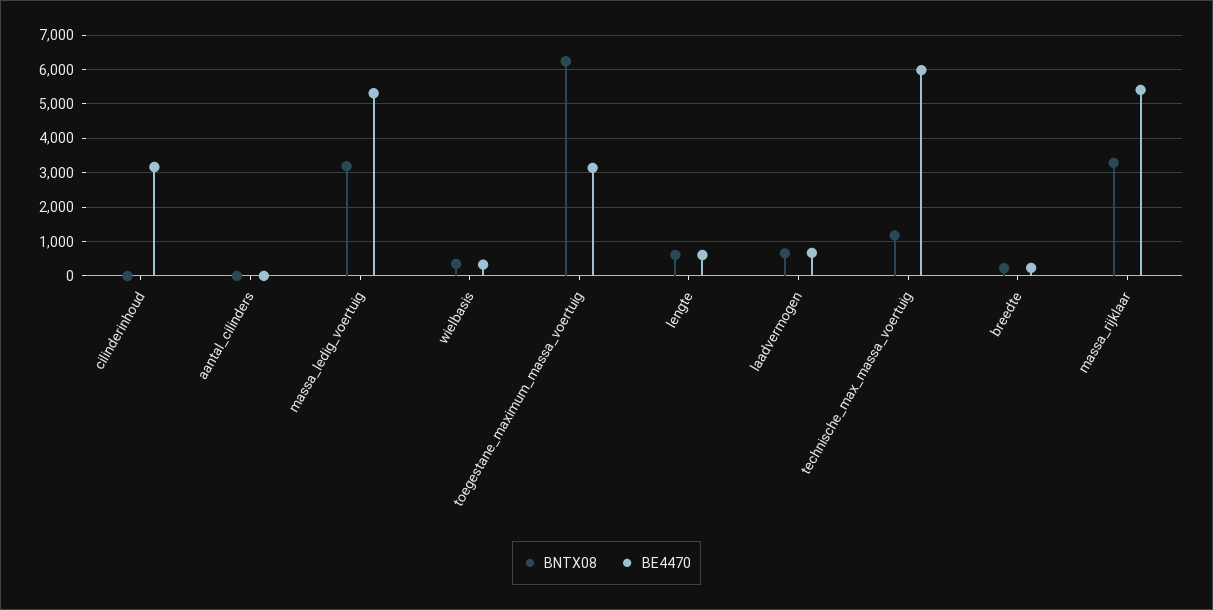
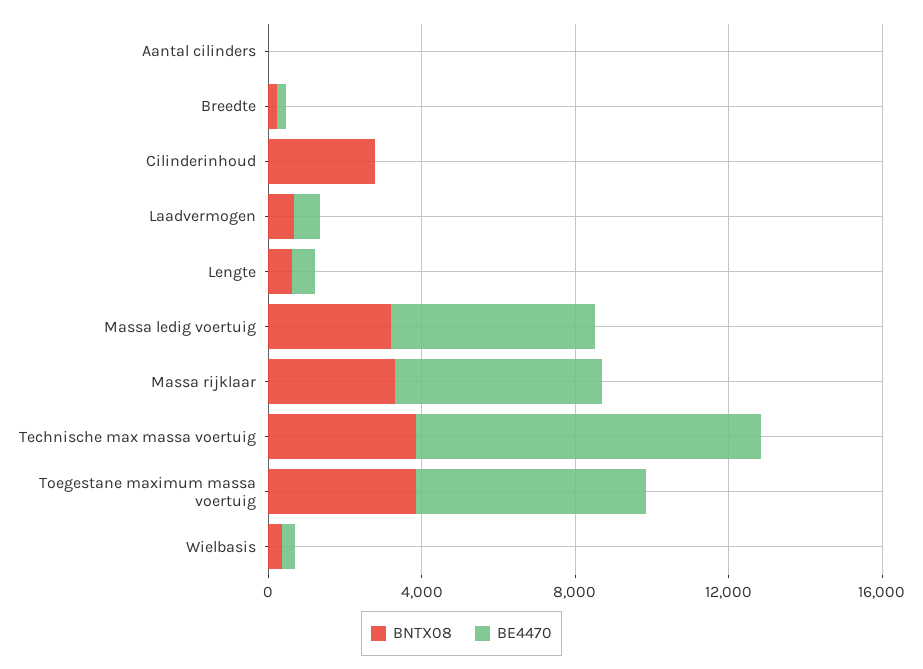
BNTX08, cilinderinhoud: 0 -> 3000
BE4470, cilinderinhoud: 3200 -> 0
BNTX08, toegestane_maximum_massa_voertuig: 6200 -> 4000
BE4470, toegestane_maximum_massa_voertuig: 3200 -> 6000
BNTX08, technische_max_massa_voertuig: 1200 -> 4000
BE4470, technische_max_massa_voertuig: 6000 -> 9000

